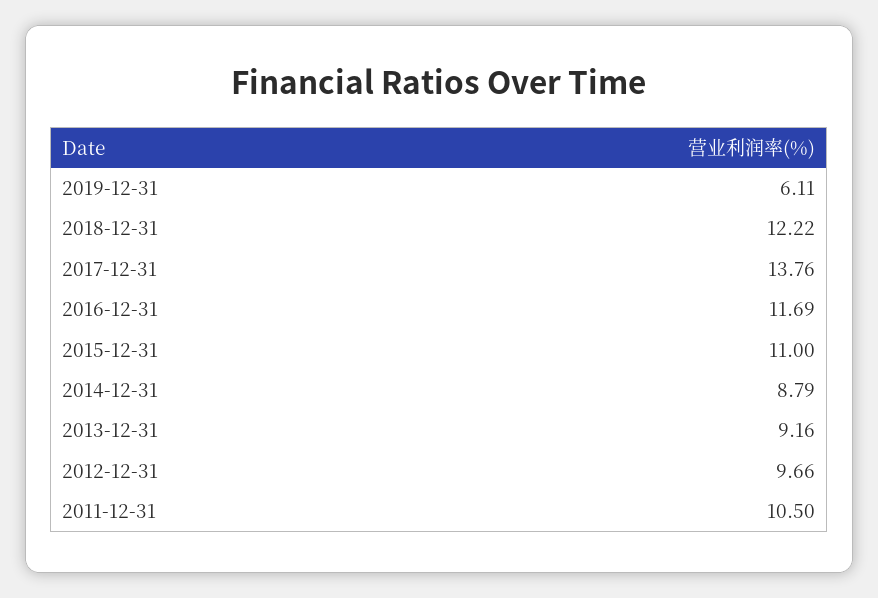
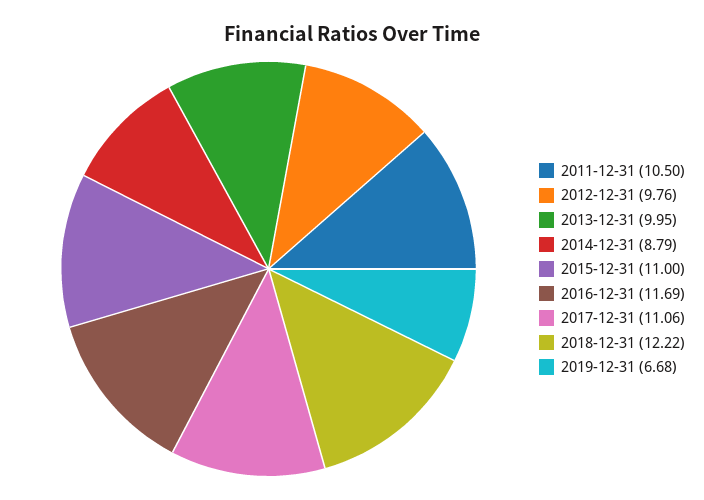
2019-12-31: 6.11 -> 6.68
2017-12-31: 13.76 -> 11.06
2013-12-31: 9.16 -> 9.95
2012-12-31: 9.66 -> 9.76

